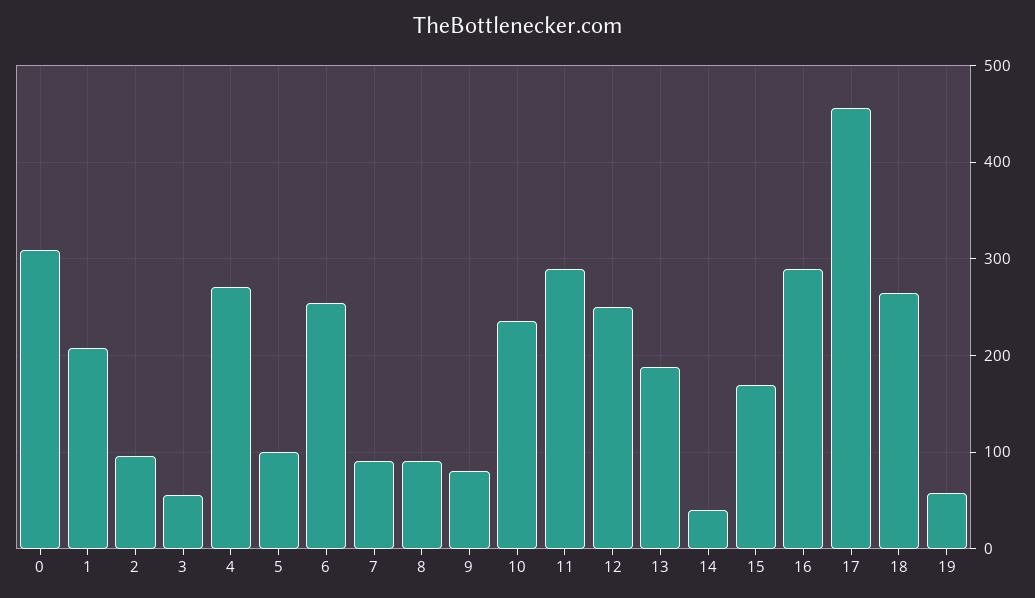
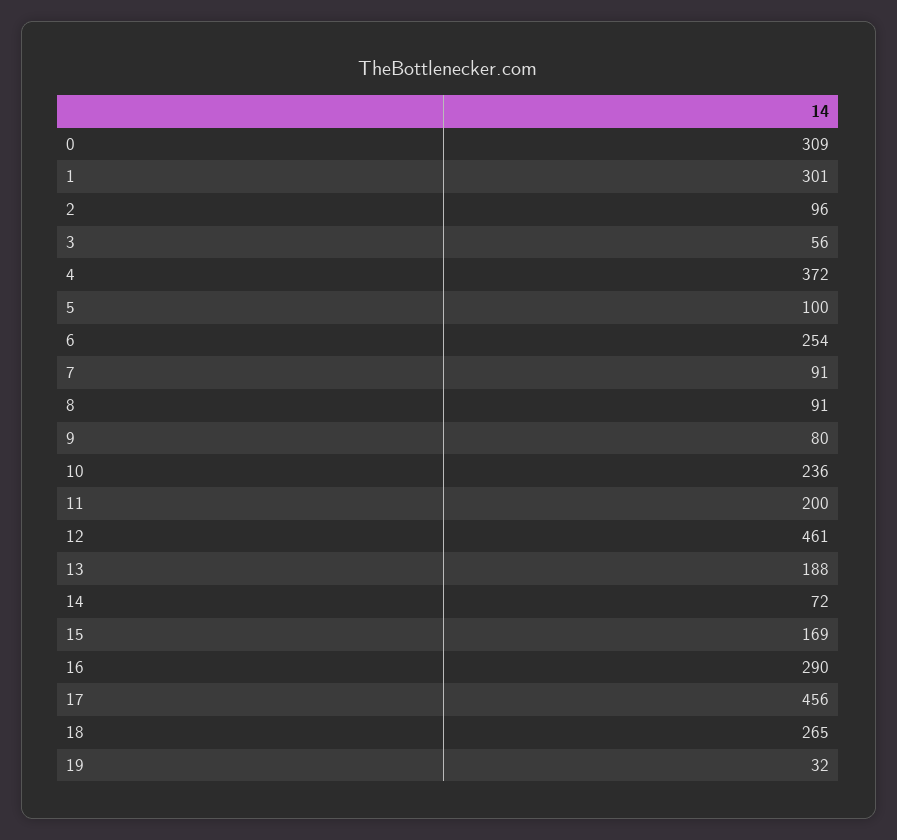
1: 210 -> 301
4: 270 -> 372
11: 290 -> 200
12: 250 -> 461
14: 40 -> 72
19: 60 -> 32

